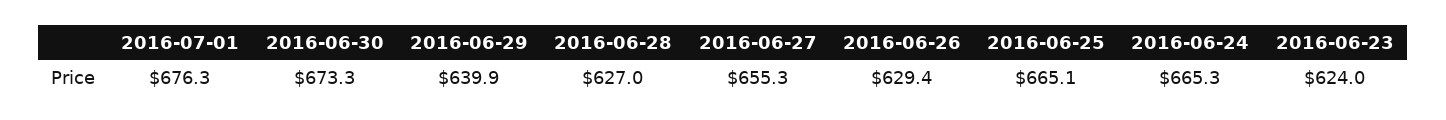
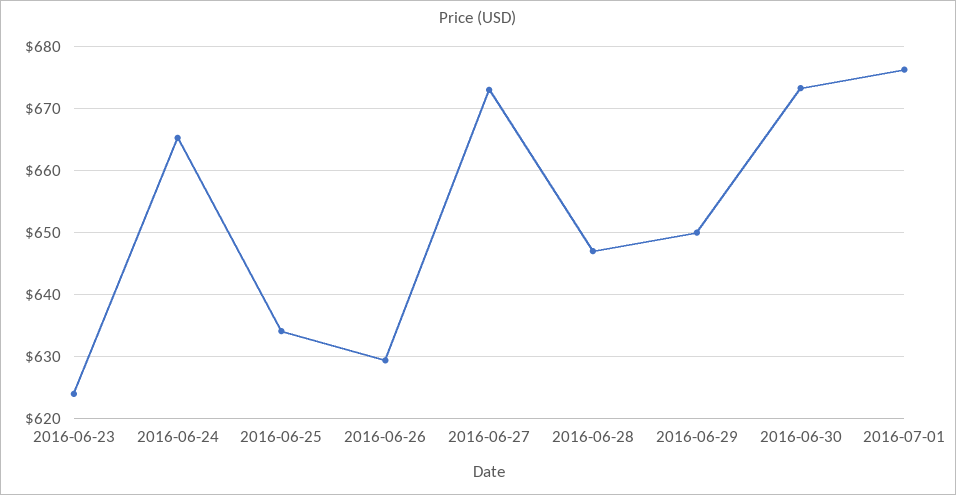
2016-06-29: 639.9 -> 650
2016-06-28: 627 -> 647
2016-06-27: 655.3 -> 673
2016-06-25: 665.1 -> 634

